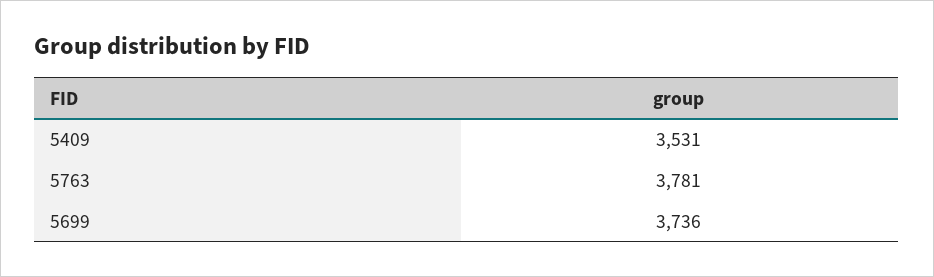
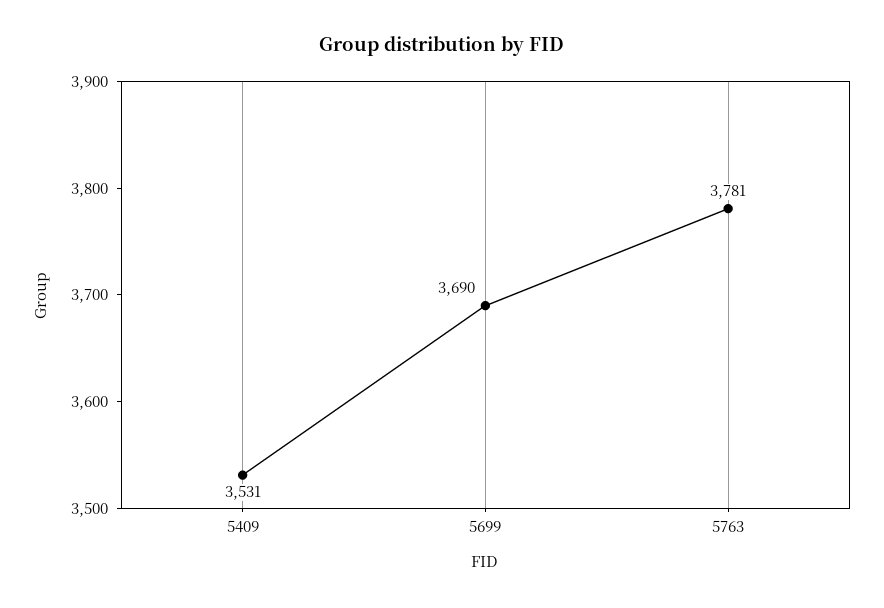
5699: 3736 -> 3690

